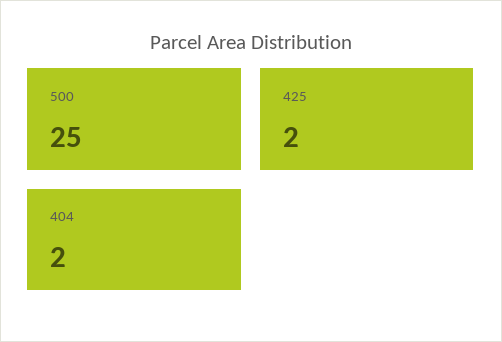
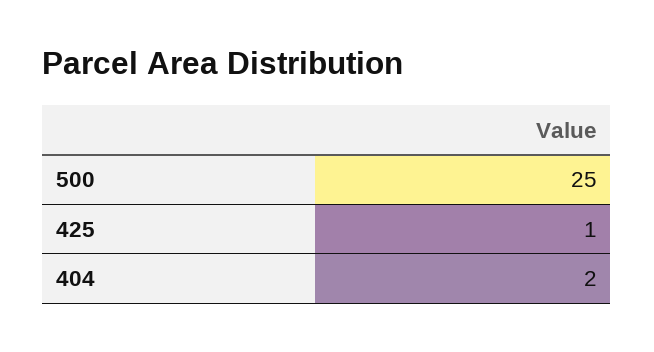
425: 2 -> 1

